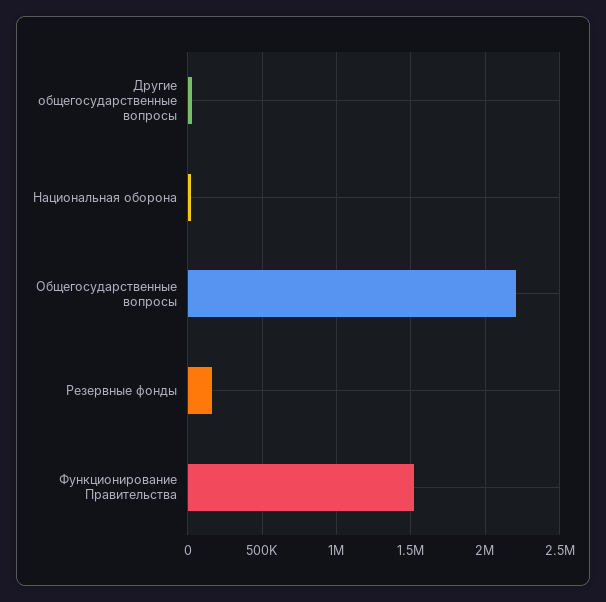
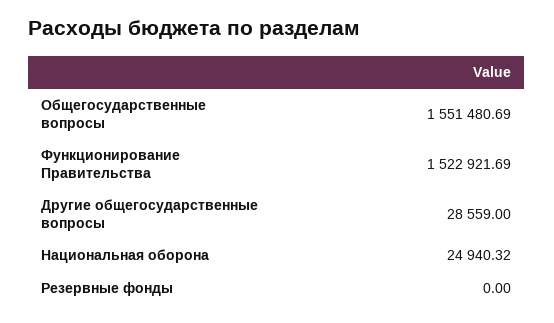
Общегосударственные вопросы: 2200000 -> 1551480.69
Резервные фонды: 150000 -> 0

